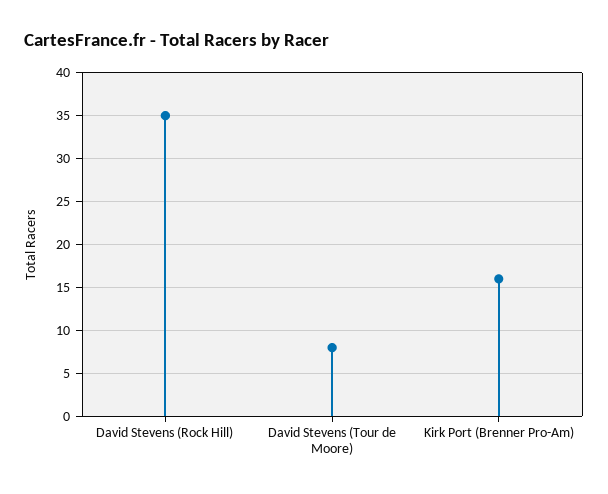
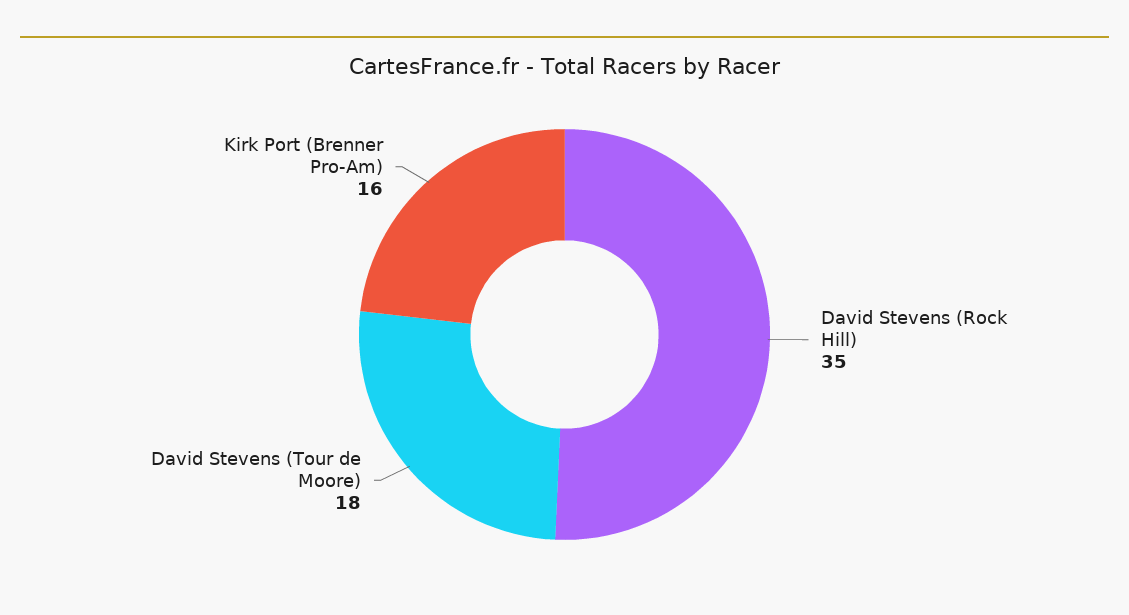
David Stevens (Tour de Moore): 8 -> 18

